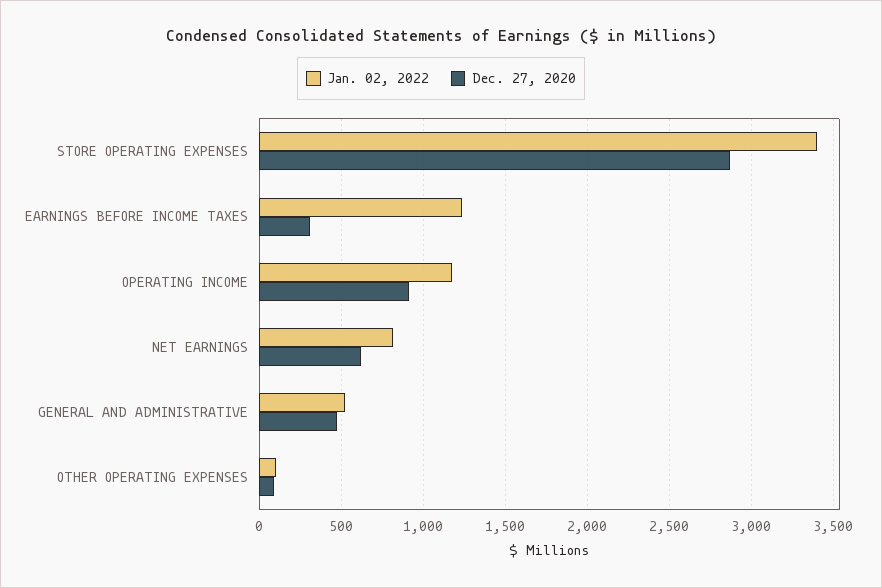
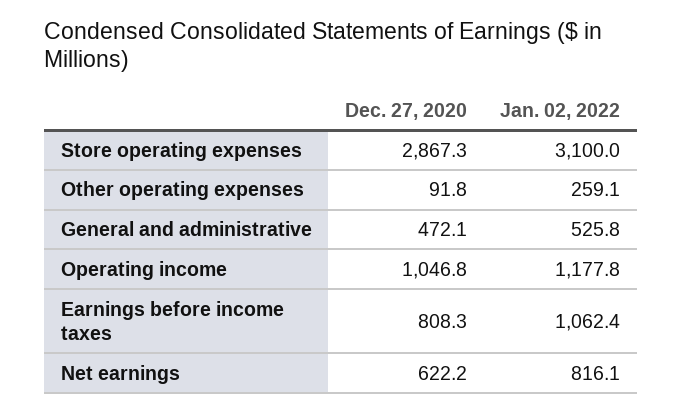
Jan. 02, 2022, STORE OPERATING EXPENSES: 3400 -> 3100
Jan. 02, 2022, EARNINGS BEFORE INCOME TAXES: 1250 -> 1062.4
Dec. 27, 2020, EARNINGS BEFORE INCOME TAXES: 300 -> 808.3
Dec. 27, 2020, OPERATING INCOME: 900 -> 1046.8
Jan. 02, 2022, OTHER OPERATING EXPENSES: 100 -> 259.1

